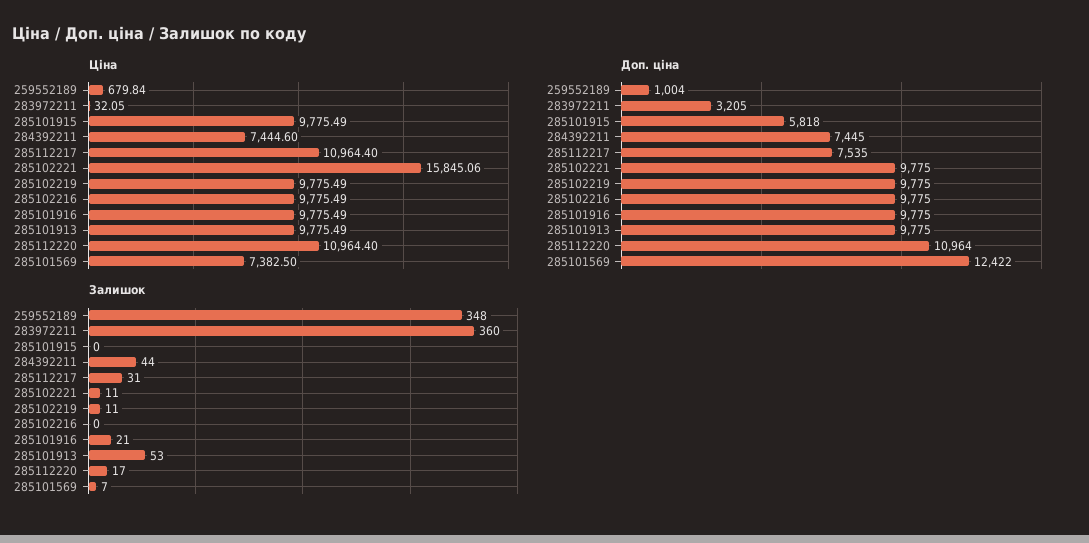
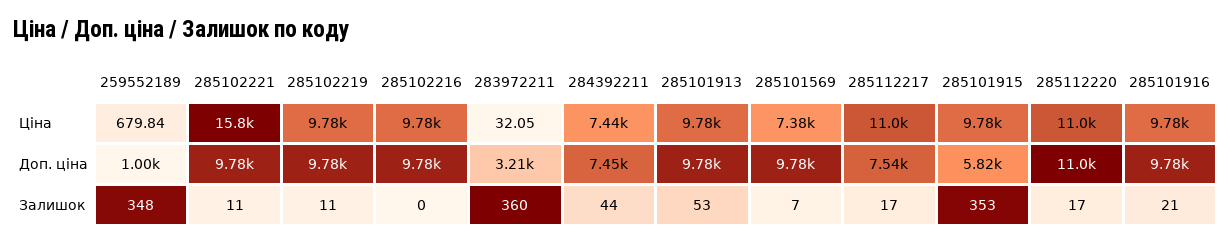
Доп. ціна, 285101569: 12422 -> 9780
Залишок, 285101915: 0 -> 353
Залишок, 285112217: 31 -> 17

